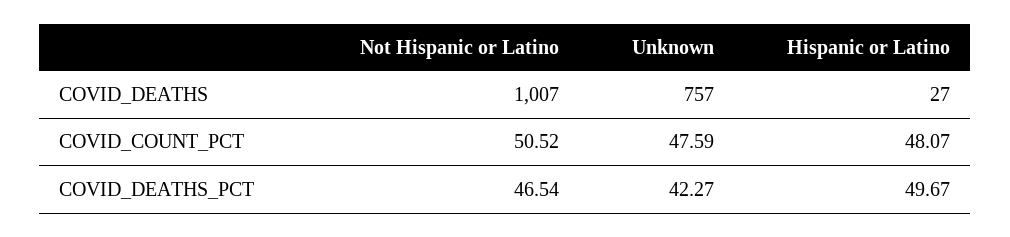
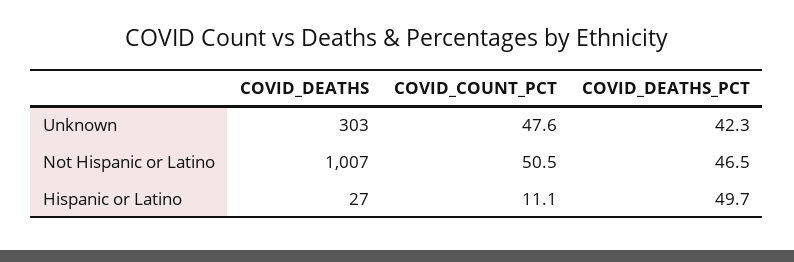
Unknown, COVID_DEATHS: 757 -> 303
Hispanic or Latino, COVID_COUNT_PCT: 48.07 -> 11.1

